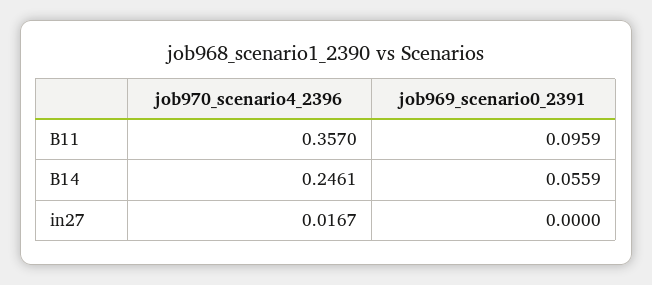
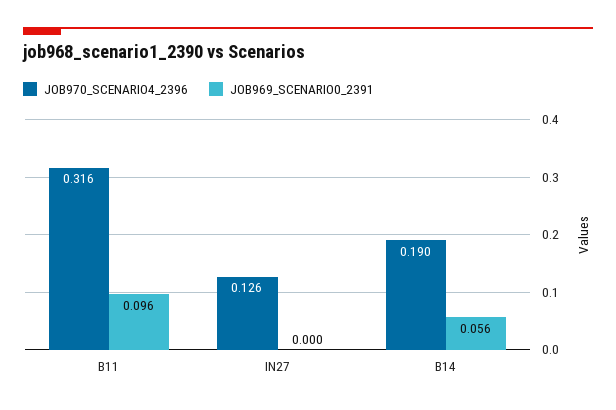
job970_scenario4_2396, B11: 0.357 -> 0.316
job970_scenario4_2396, B14: 0.2461 -> 0.19
job970_scenario4_2396, in27: 0.0167 -> 0.126

